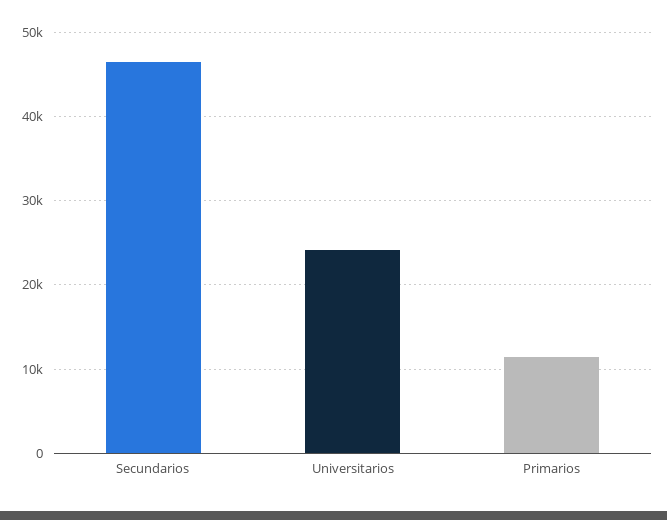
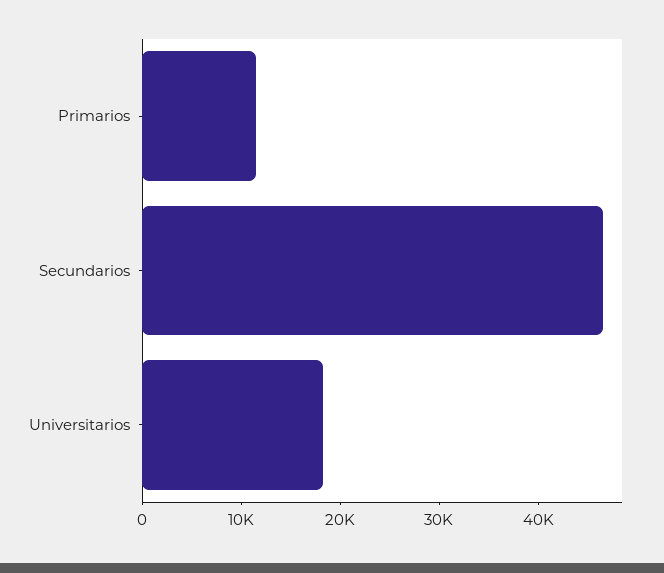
Universitarios: 24000 -> 18000

